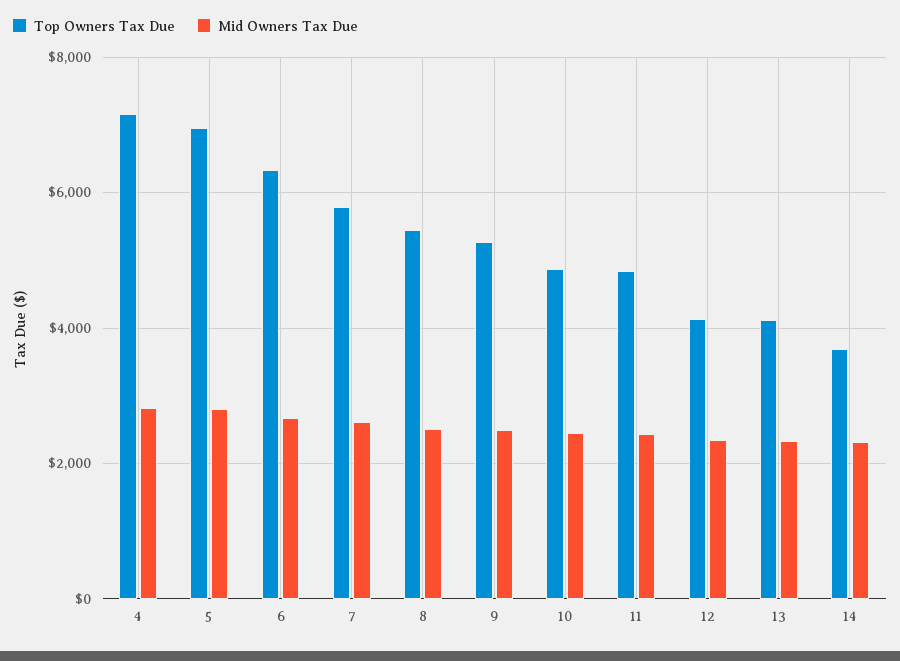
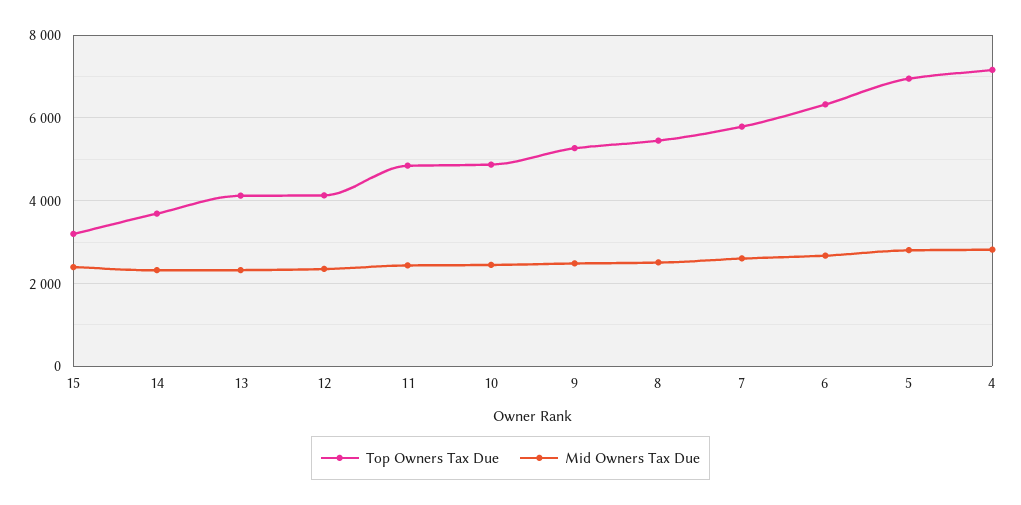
Top Owners Tax Due, 15: none -> 3200
Mid Owners Tax Due, 15: none -> 2400

